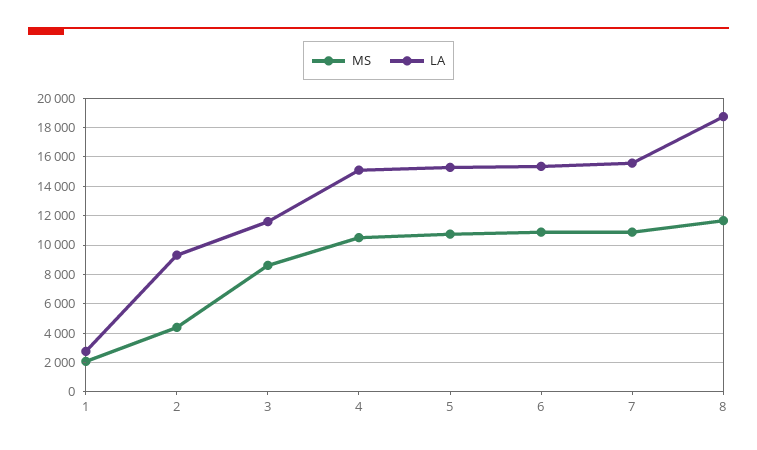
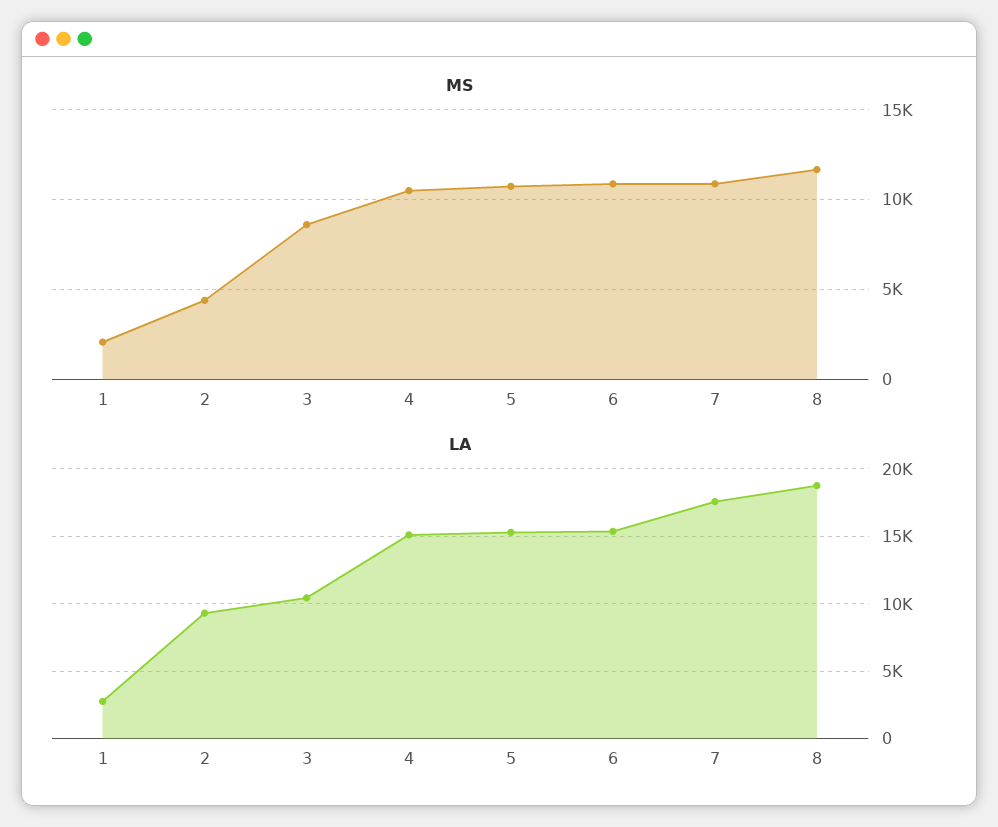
LA, 3: 11500 -> 10500
LA, 7: 15500 -> 17500

